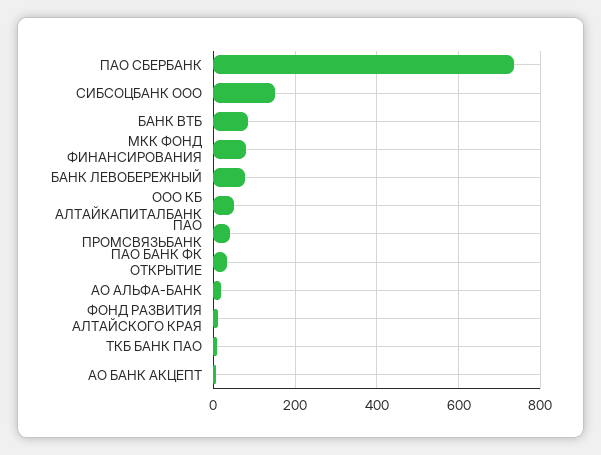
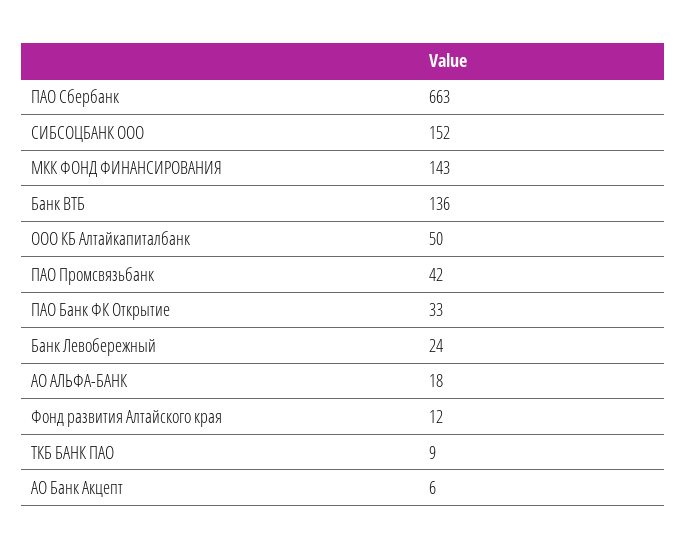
ПАО СБЕРБАНК: 740 -> 663
БАНК ВТБ: 80 -> 136
МКК ФОНД ФИНАНСИРОВАНИЯ: 80 -> 143
БАНК ЛЕВОБЕРЕЖНЫЙ: 80 -> 24

